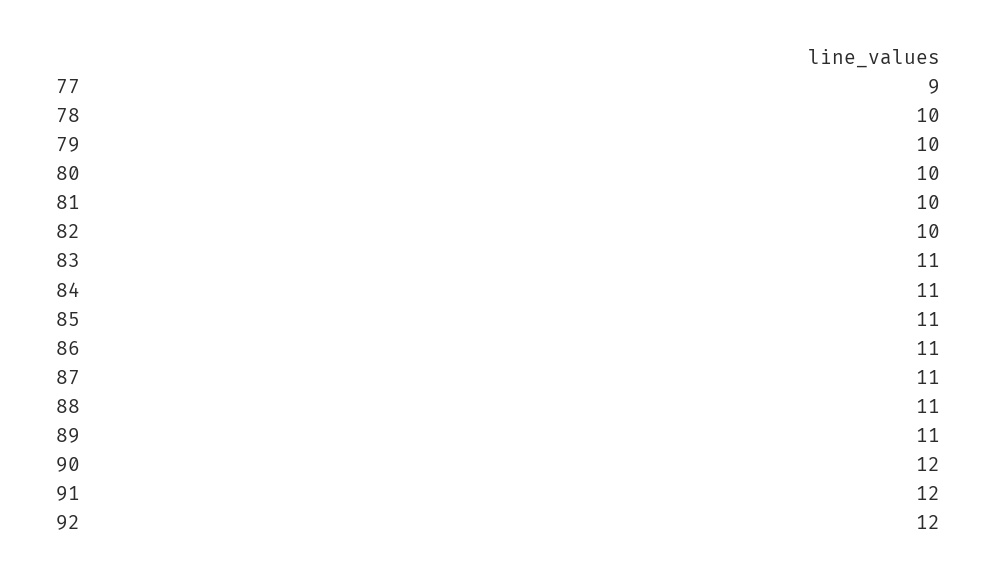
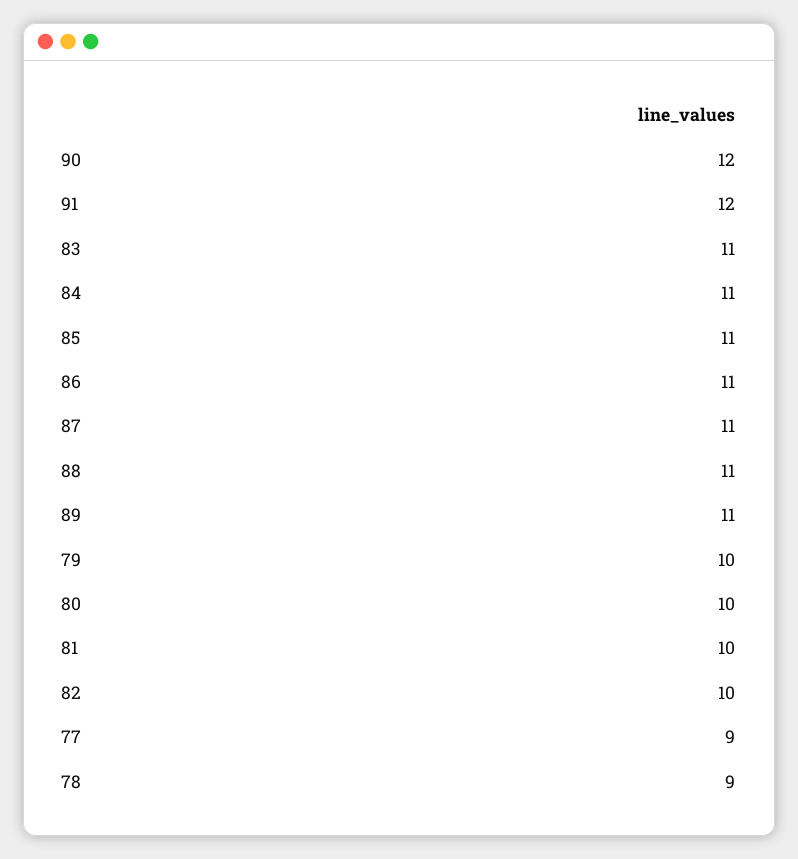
78: 10 -> 9
92: 12 -> none

